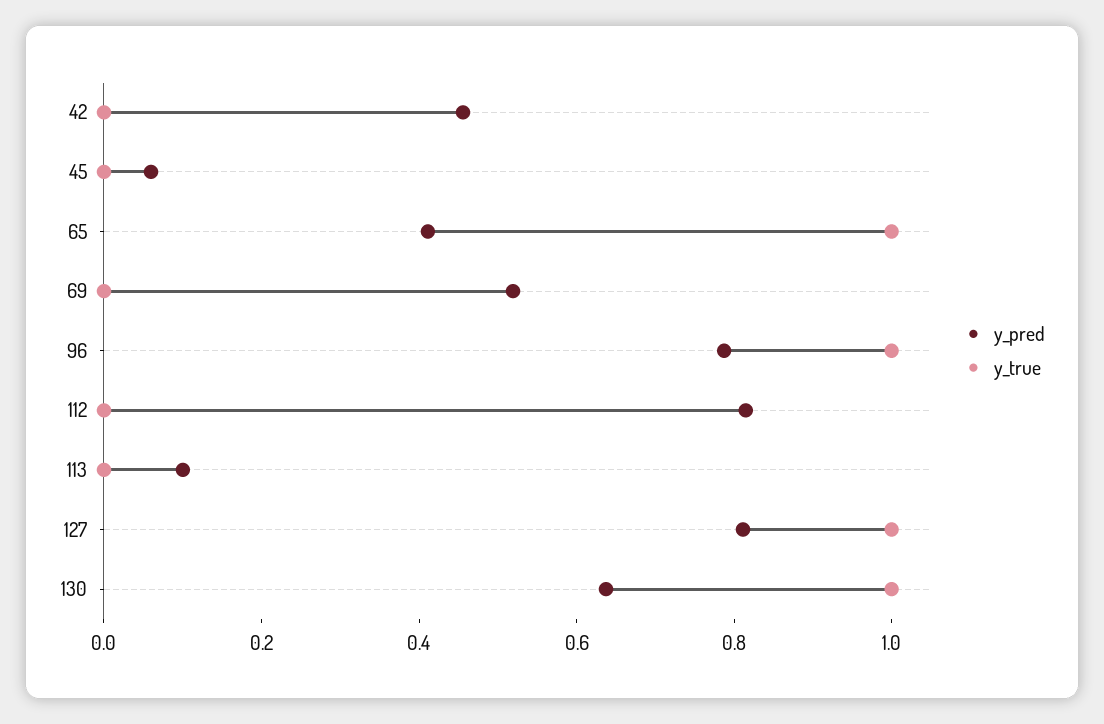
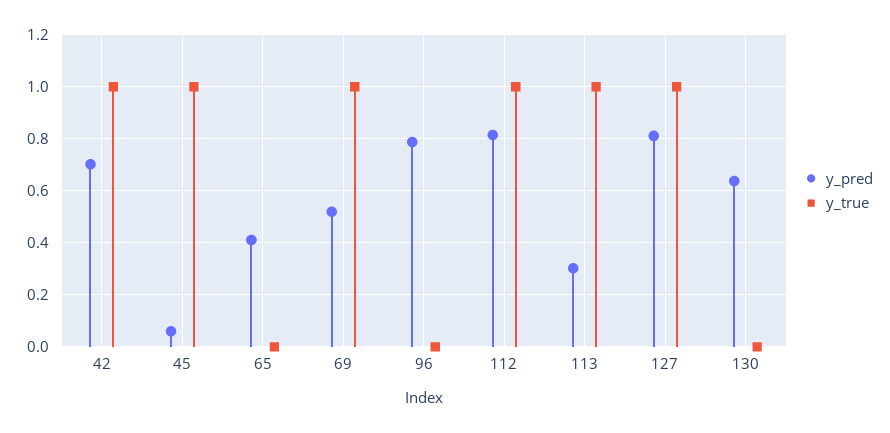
y_pred, 42: 0.45 -> 0.7
y_true, 42: 0 -> 1
y_true, 45: 0 -> 1
y_true, 65: 1 -> 0
y_true, 69: 0 -> 1
y_true, 96: 1 -> 0
y_true, 112: 0 -> 1
y_pred, 113: 0.1 -> 0.3
y_true, 113: 0 -> 1
y_true, 130: 1 -> 0

